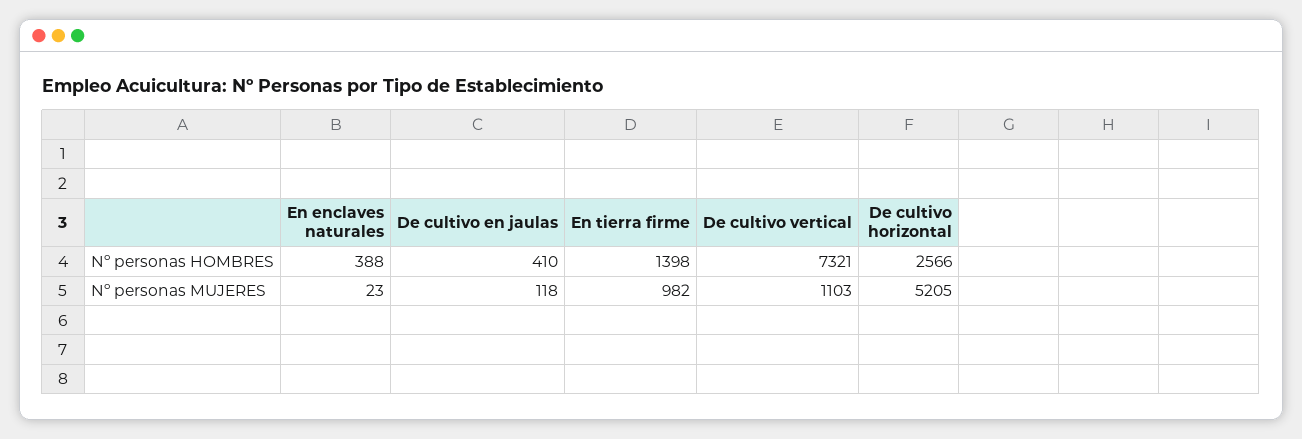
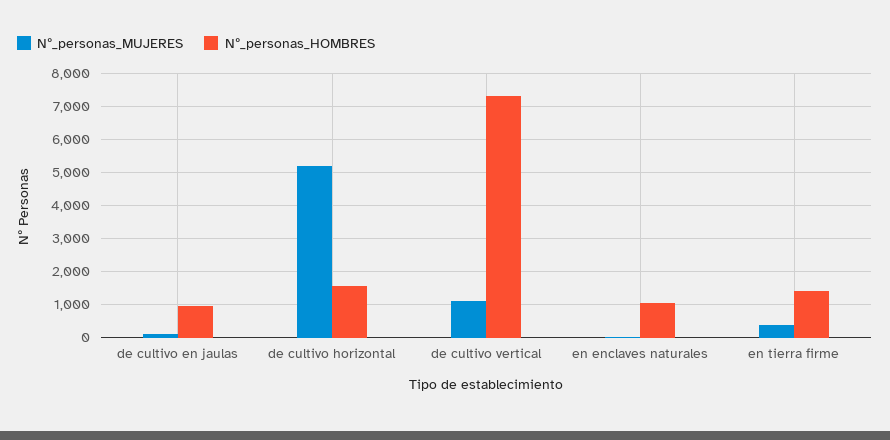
Nº personas HOMBRES, En enclaves naturales: 388 -> 1000
Nº personas HOMBRES, De cultivo en jaulas: 410 -> 1000
Nº personas HOMBRES, De cultivo horizontal: 2566 -> 1600
Nº personas MUJERES, En tierra firme: 982 -> 400

